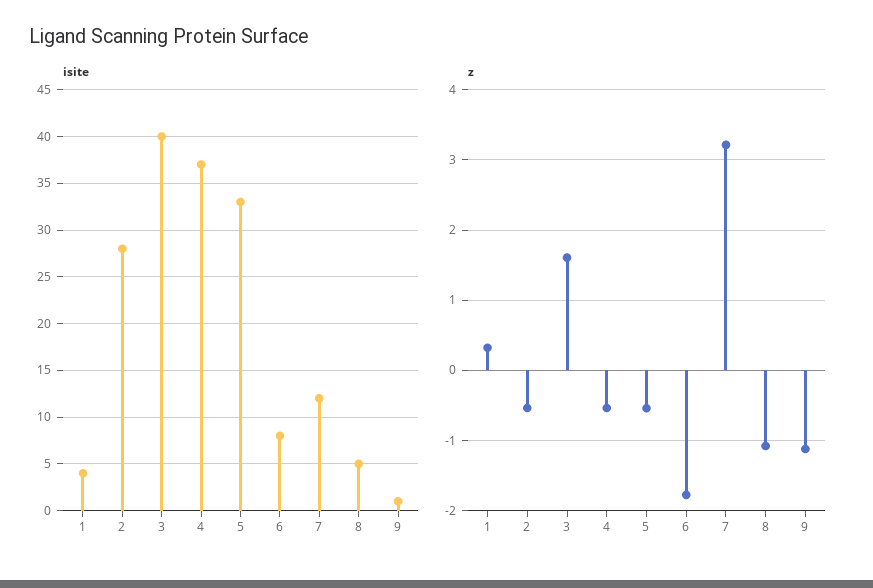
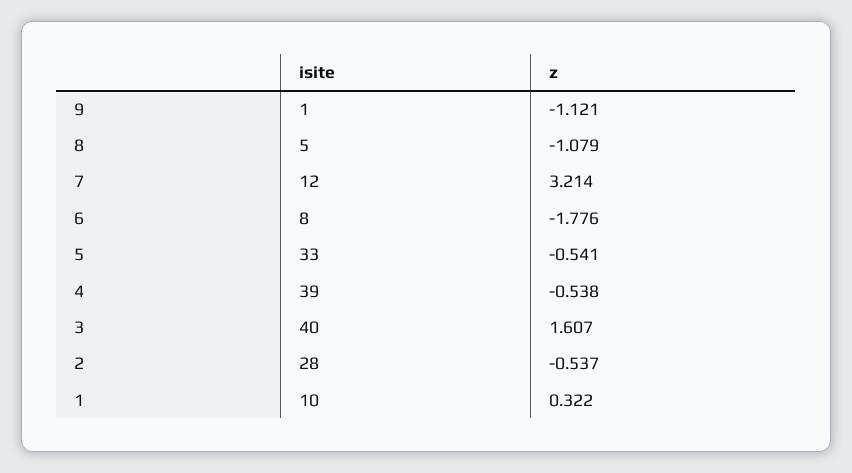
isite, 1: 4 -> 10
isite, 4: 37 -> 39

